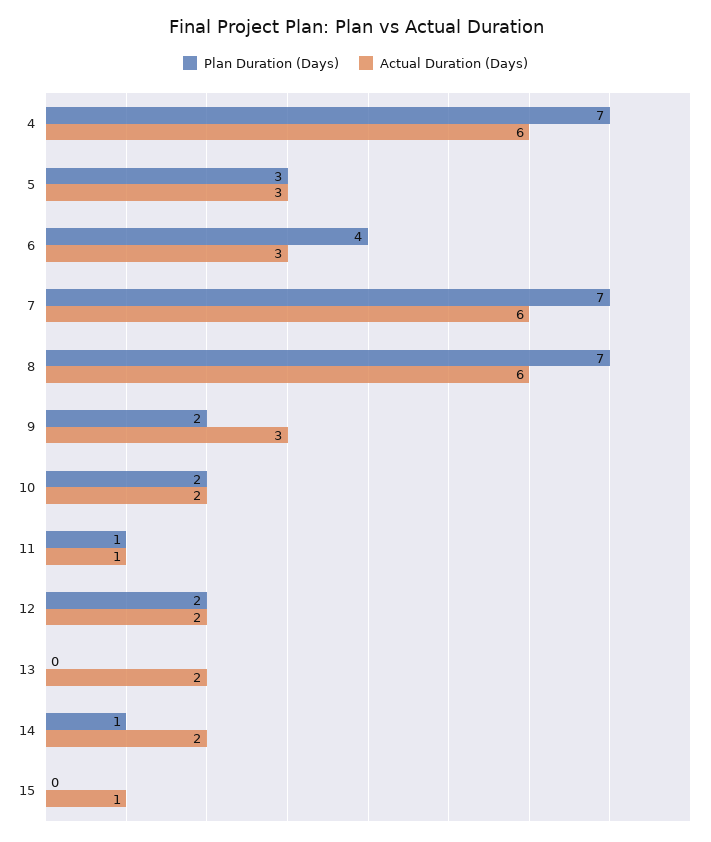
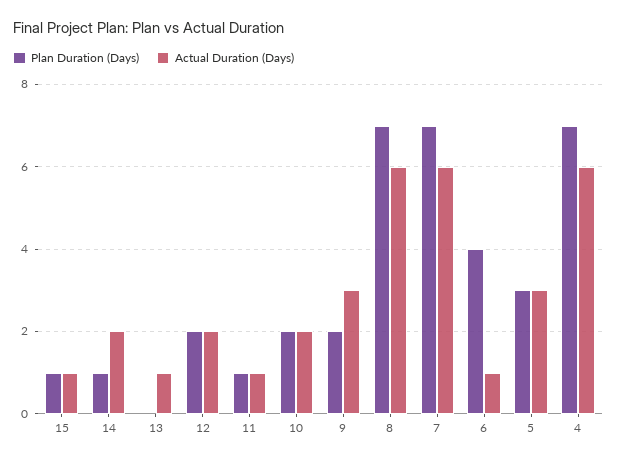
Actual Duration (Days), 6: 3 -> 1
Actual Duration (Days), 13: 2 -> 1
Plan Duration (Days), 15: 0 -> 1

